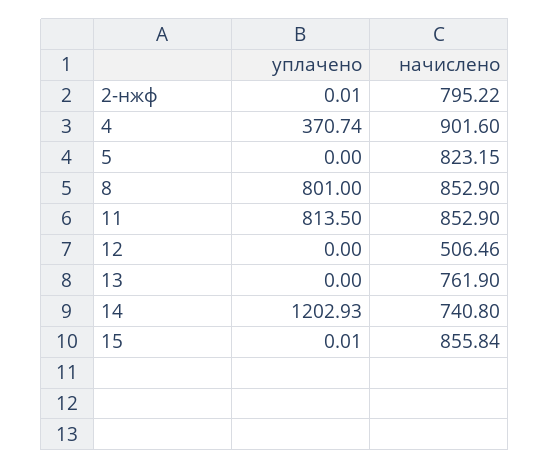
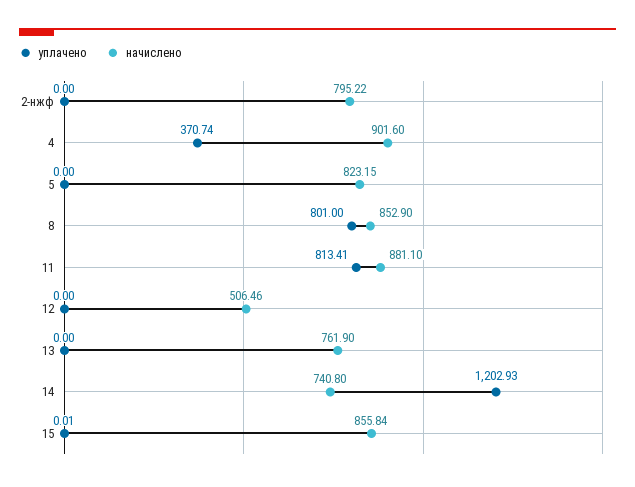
уплачено, 2-нжф: 0.01 -> 0
уплачено, 11: 813.5 -> 813.41
начислено, 11: 852.9 -> 881.1

